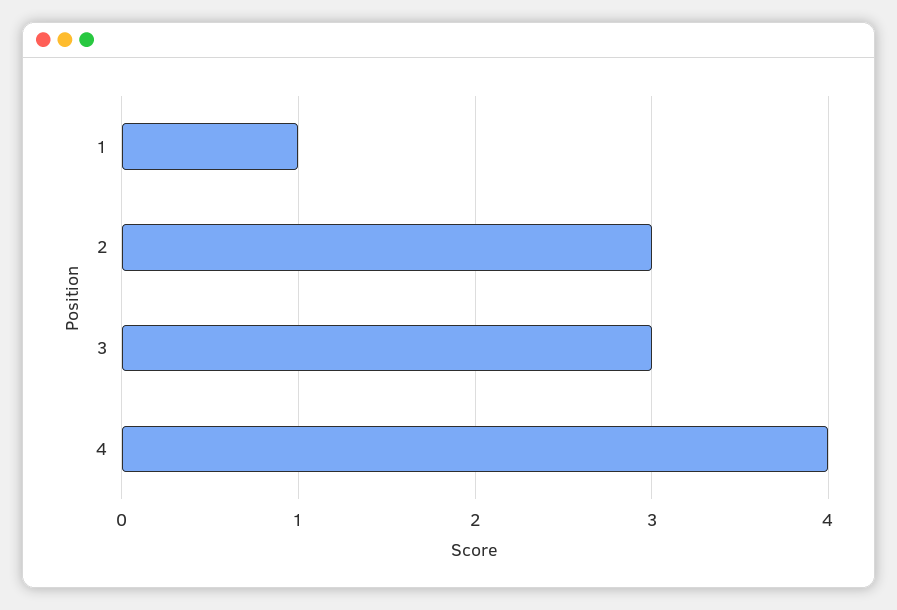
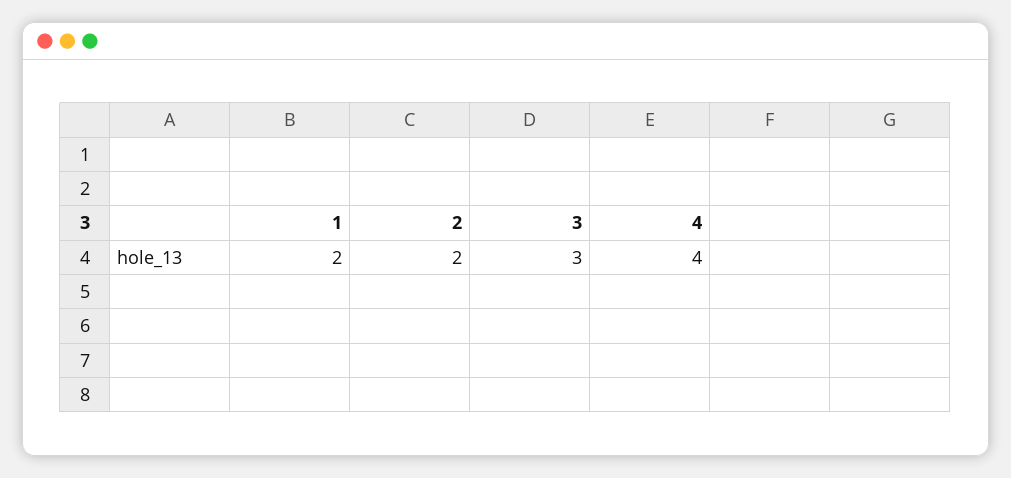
1: 1 -> 2
2: 3 -> 2

